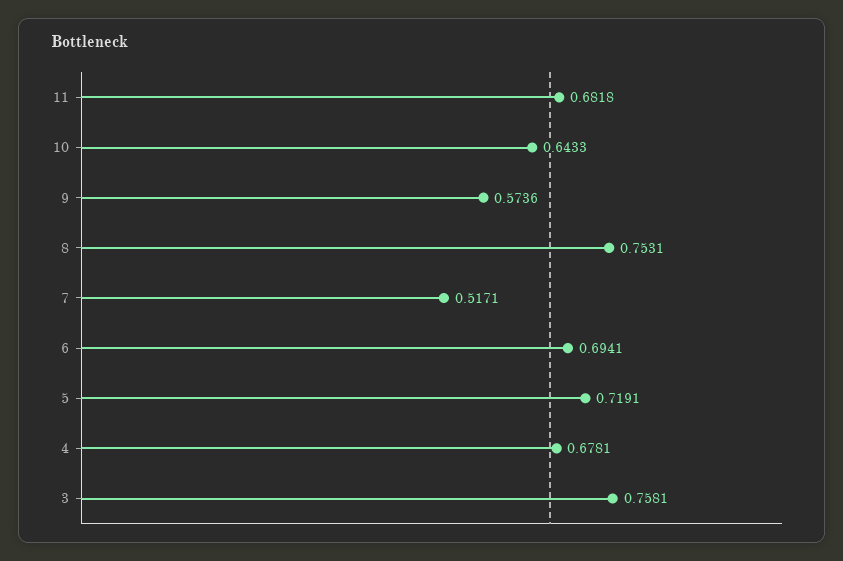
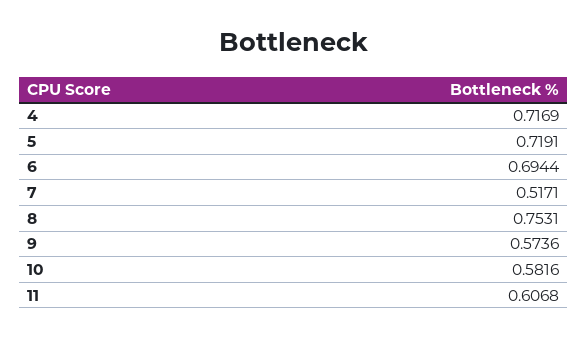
11: 0.6818 -> 0.6068
10: 0.6433 -> 0.5816
6: 0.6941 -> 0.6944
4: 0.6781 -> 0.7169
3: 0.7581 -> none

